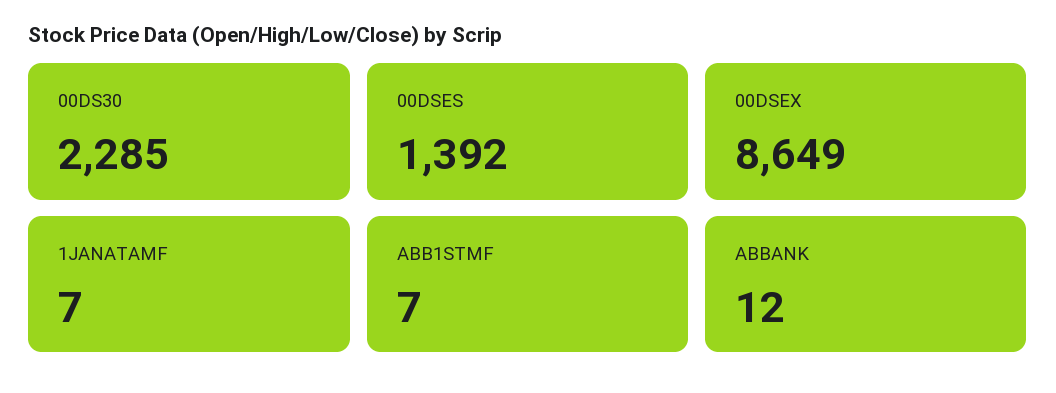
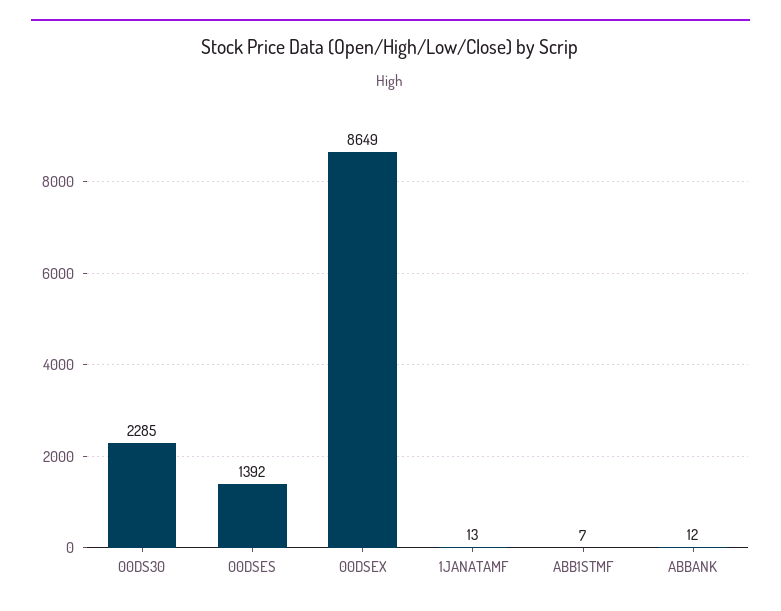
1JANATAMF: 7 -> 13

